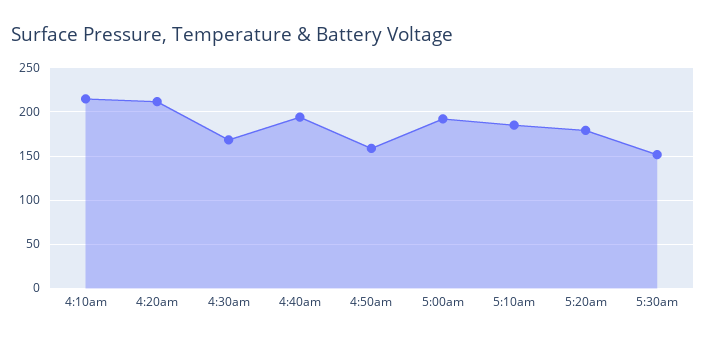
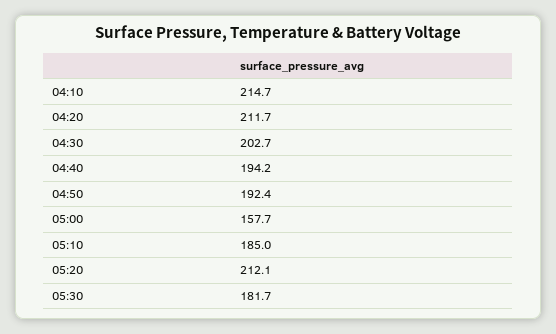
4:30am: 170 -> 202.7
4:50am: 160 -> 192.4
5:00am: 190 -> 157.7
5:20am: 180 -> 212.1
5:30am: 150 -> 181.7

